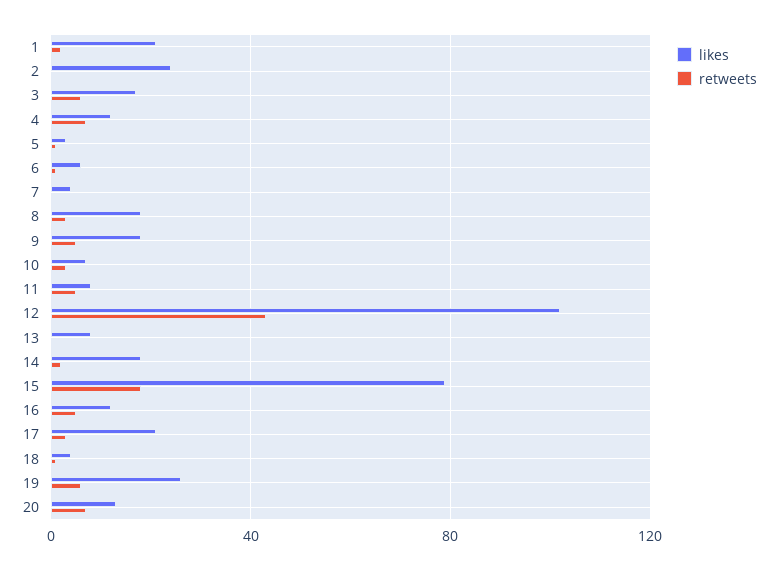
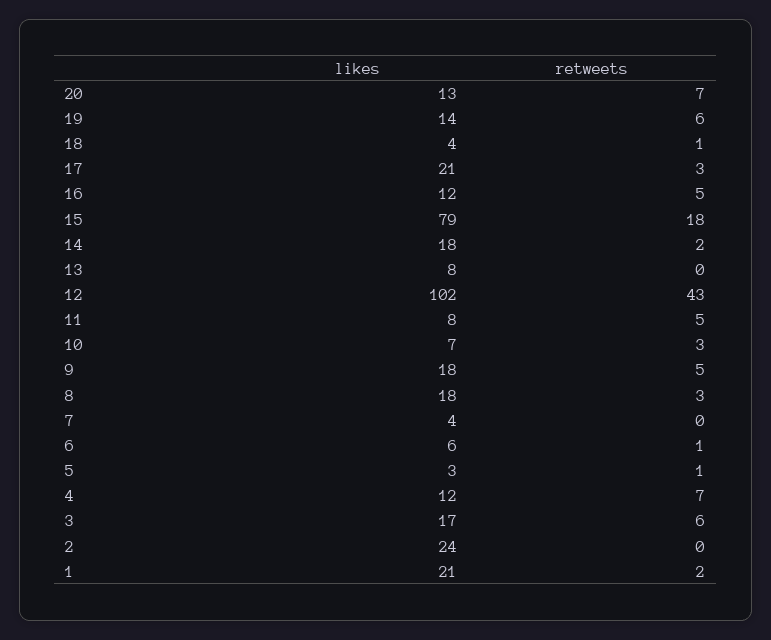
likes, 19: 25 -> 14

